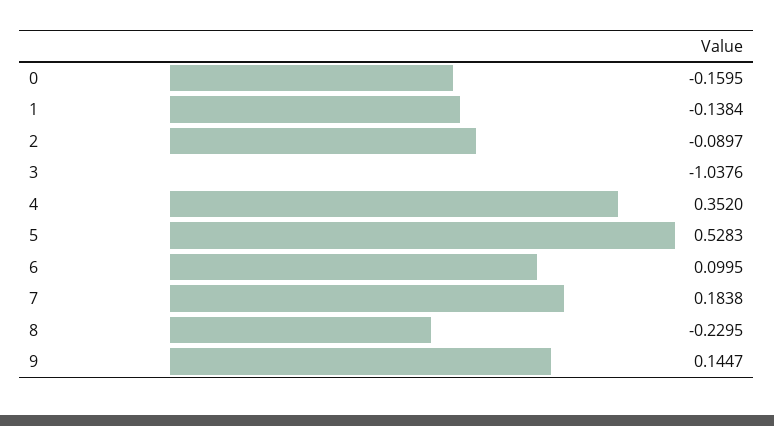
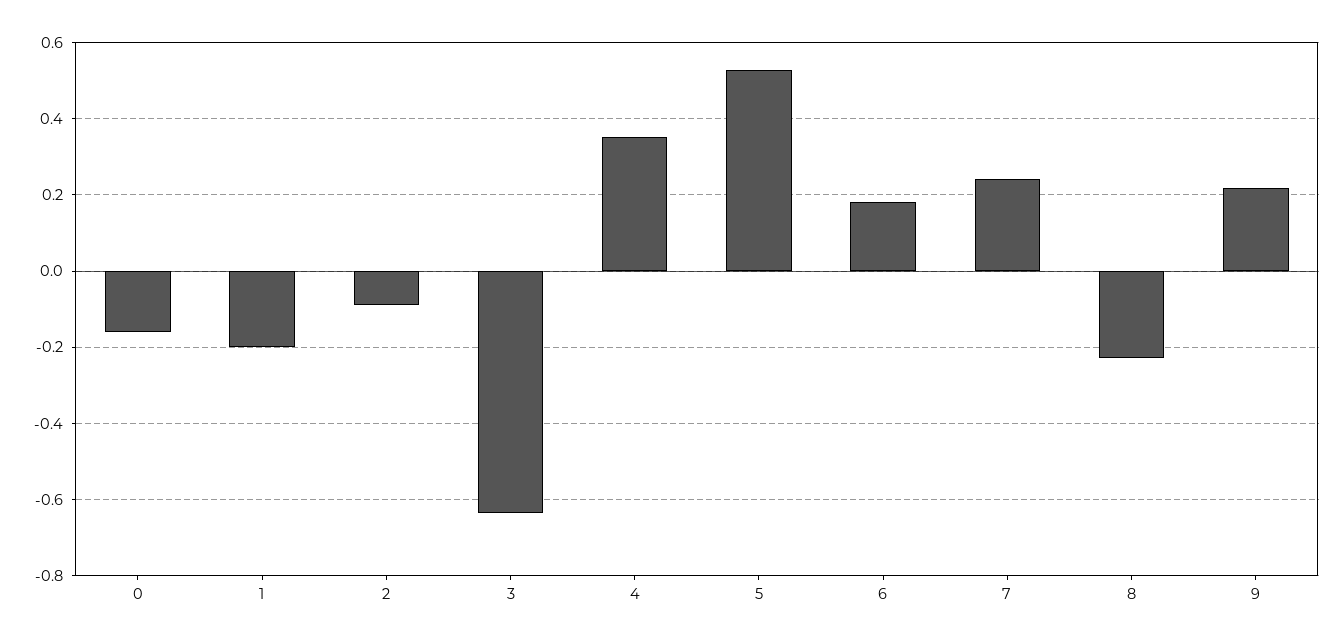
1: -0.1384 -> -0.2
3: -1.0376 -> -0.64
6: 0.0995 -> 0.18
7: 0.1838 -> 0.24
9: 0.1447 -> 0.22

